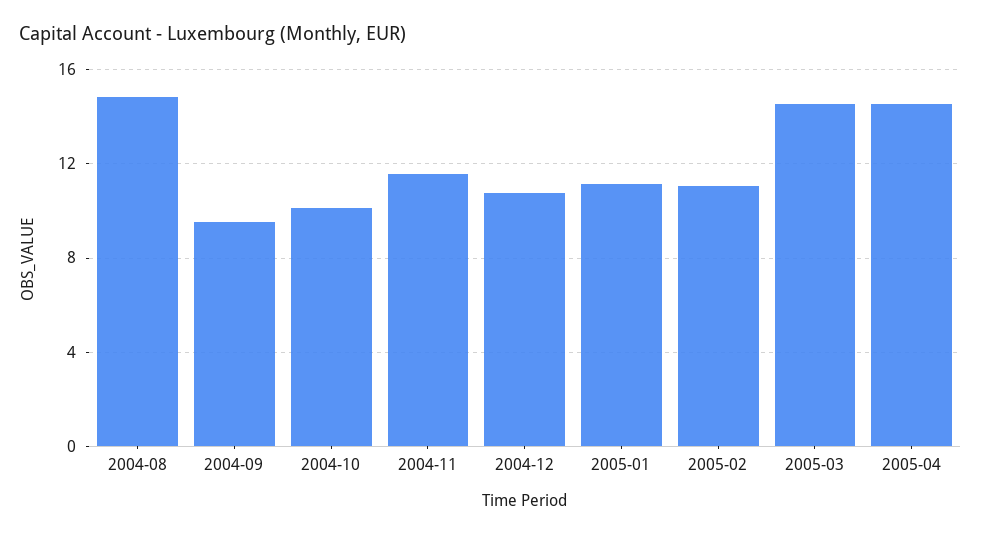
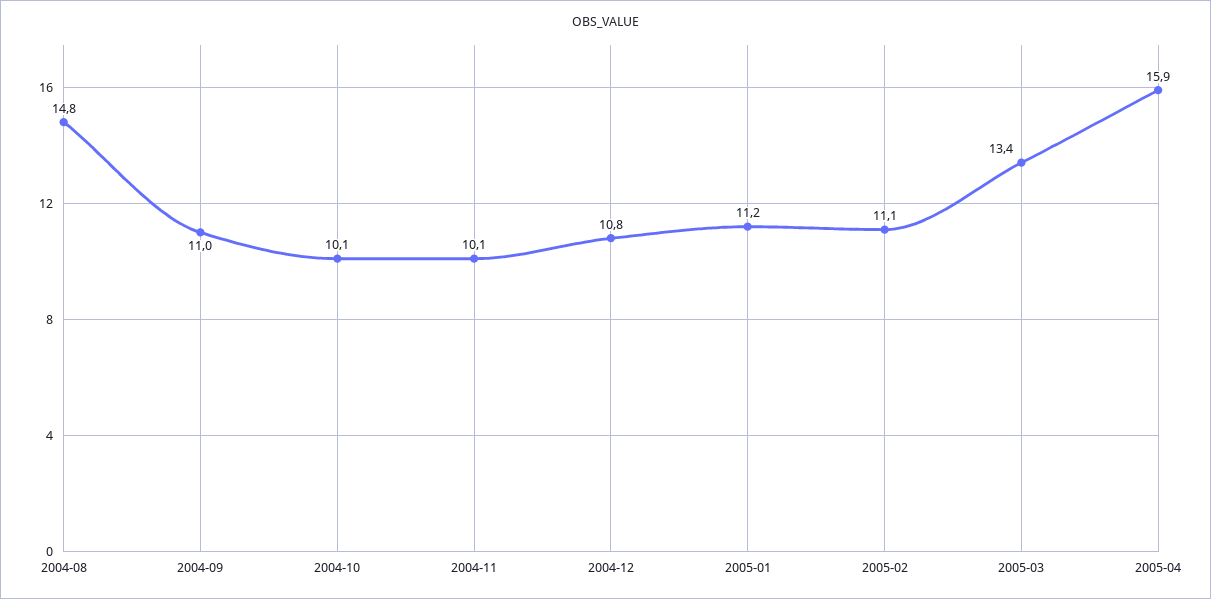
2004-09: 9.5 -> 11
2004-11: 11.5 -> 10.1
2005-03: 14.5 -> 13.4
2005-04: 14.5 -> 15.9

